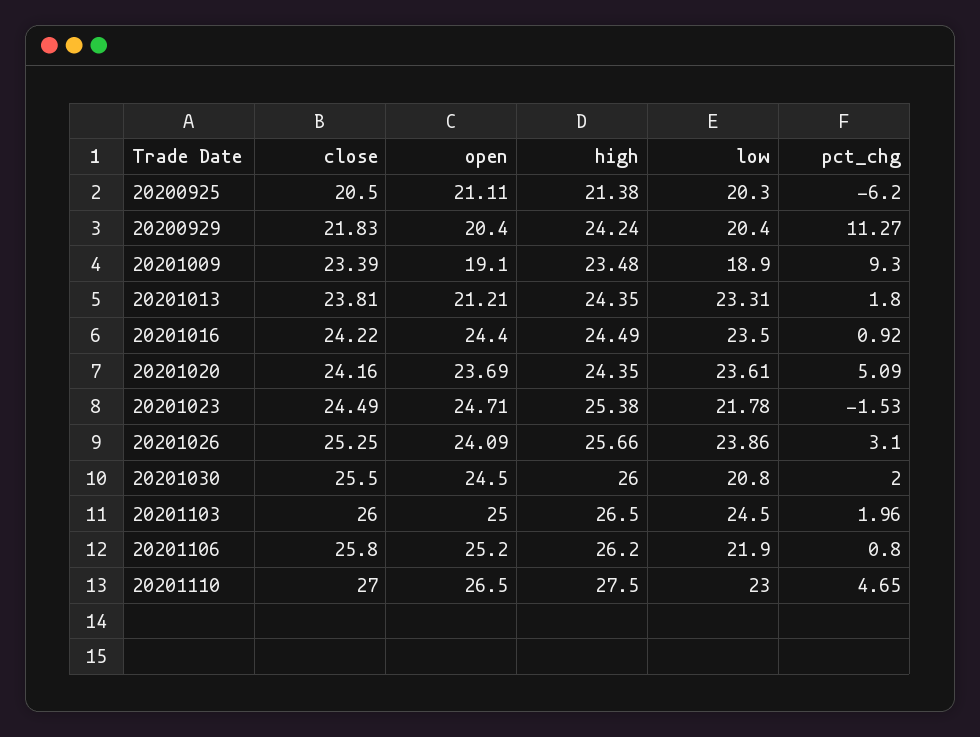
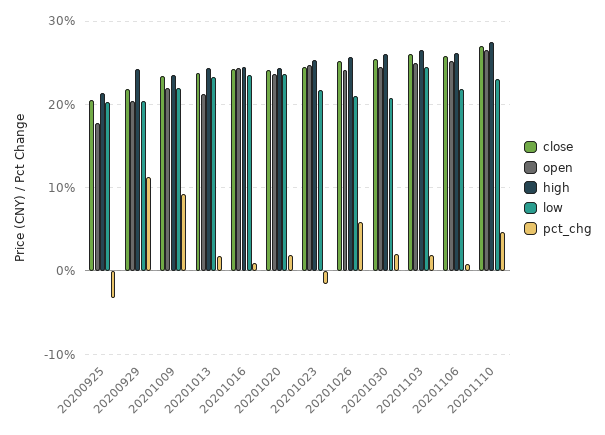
open, 20200925: 21.11 -> 18
pct_chg, 20200925: -6.2 -> -3
open, 20201009: 19.1 -> 22
low, 20201009: 18.9 -> 22
pct_chg, 20201020: 5.09 -> 2
low, 20201026: 23.86 -> 21
pct_chg, 20201026: 3.1 -> 6

